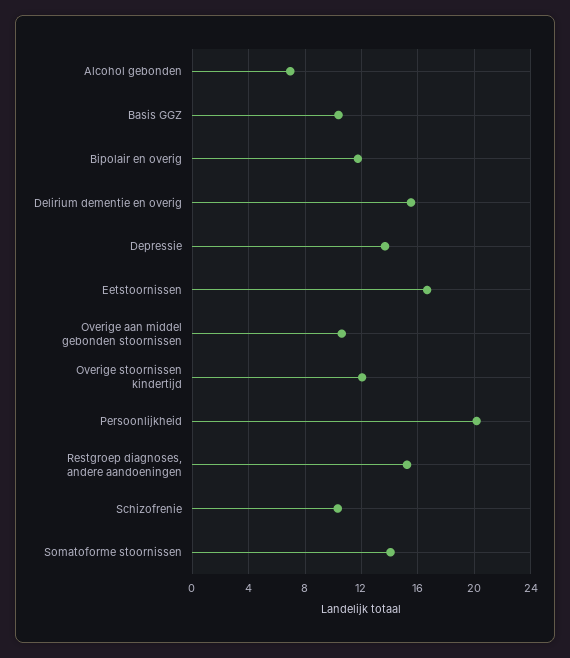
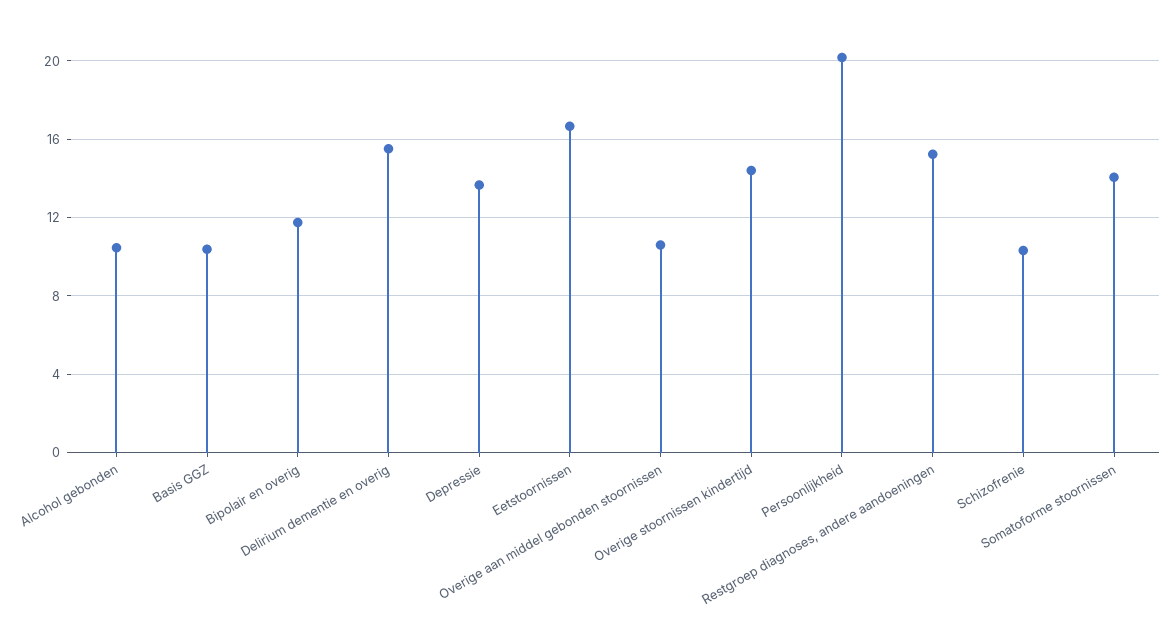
Alcohol gebonden: 7 -> 10.5
Overige stoornissen kindertijd: 12 -> 14.5

